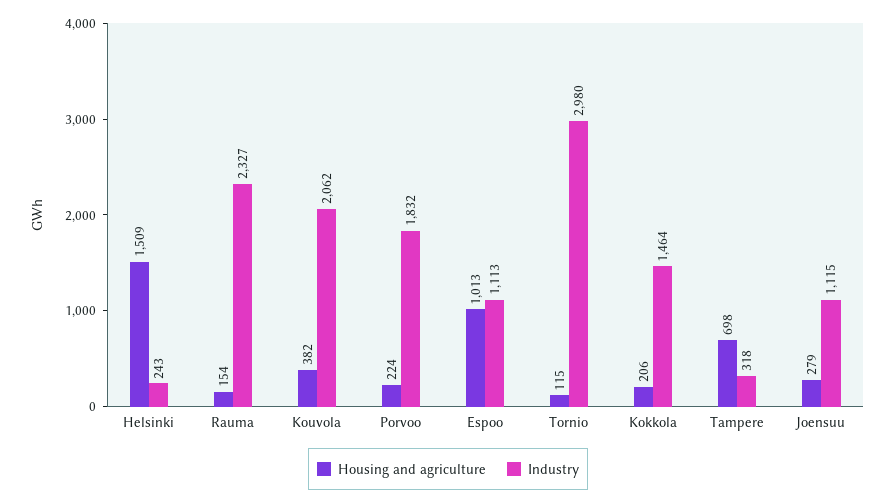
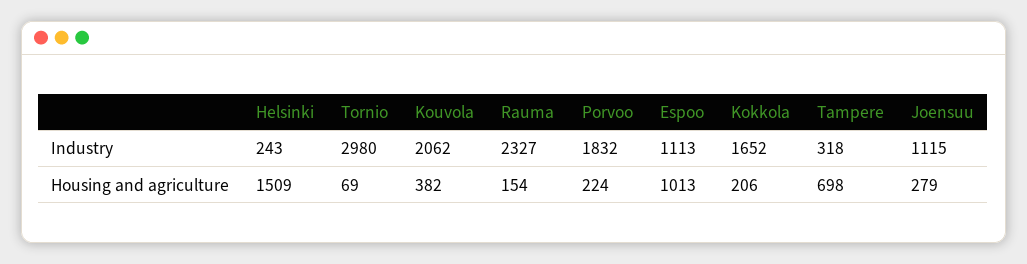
Housing and agriculture, Tornio: 115 -> 69
Industry, Kokkola: 1464 -> 1652

